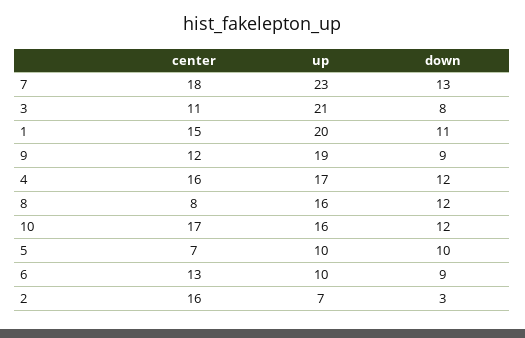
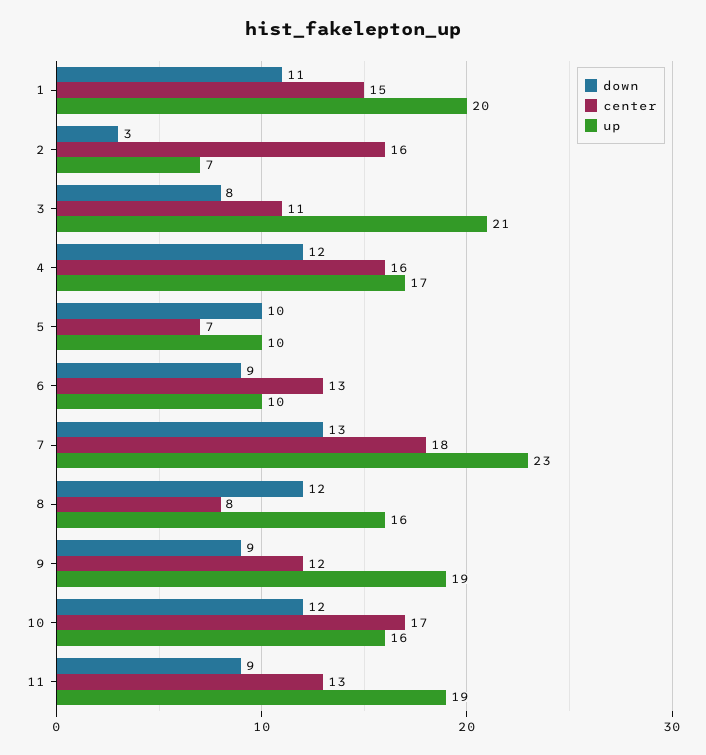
down, 11: none -> 9
center, 11: none -> 13
up, 11: none -> 19

